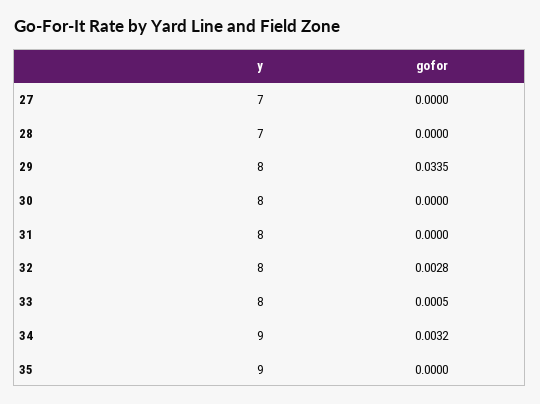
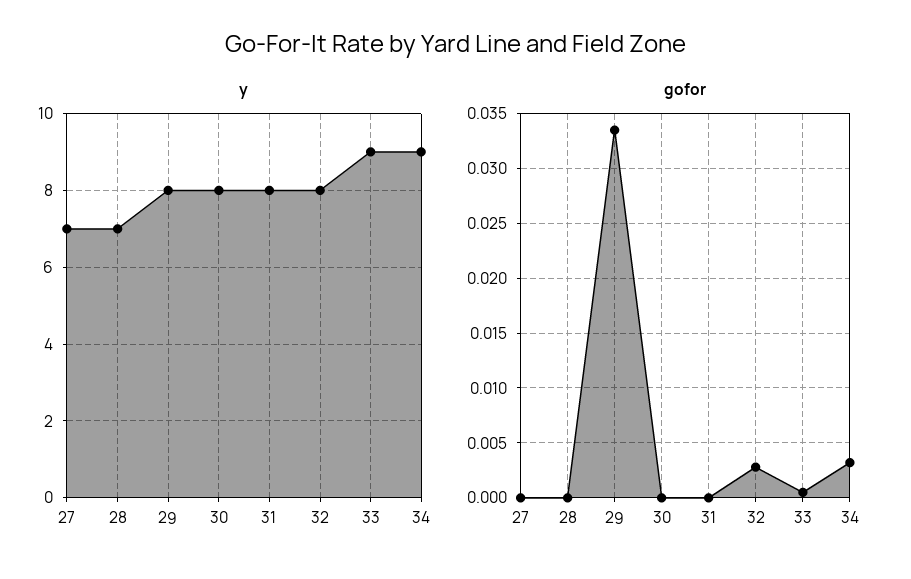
y, 33: 8 -> 9
y, 35: 9 -> none
gofor, 35: 0 -> none

